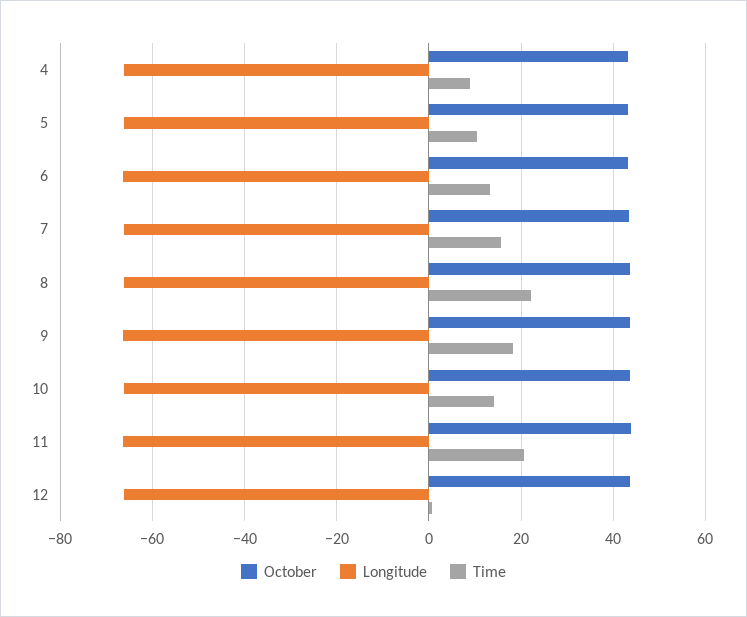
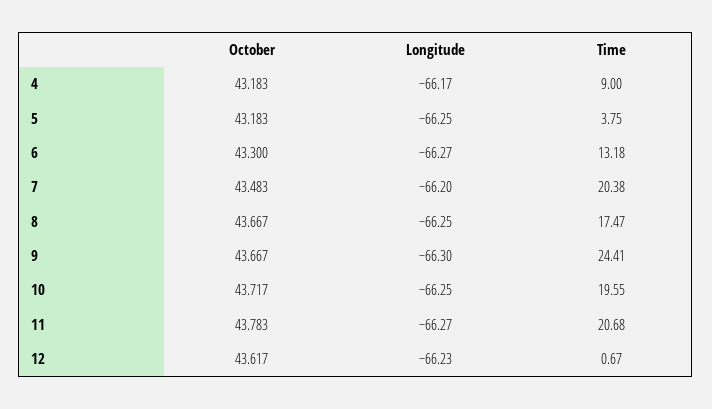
Time, 5: 10 -> 3.75
Time, 7: 16 -> 20.38
Time, 8: 22 -> 17.47
Time, 9: 18 -> 24.41
Time, 10: 14 -> 19.55

